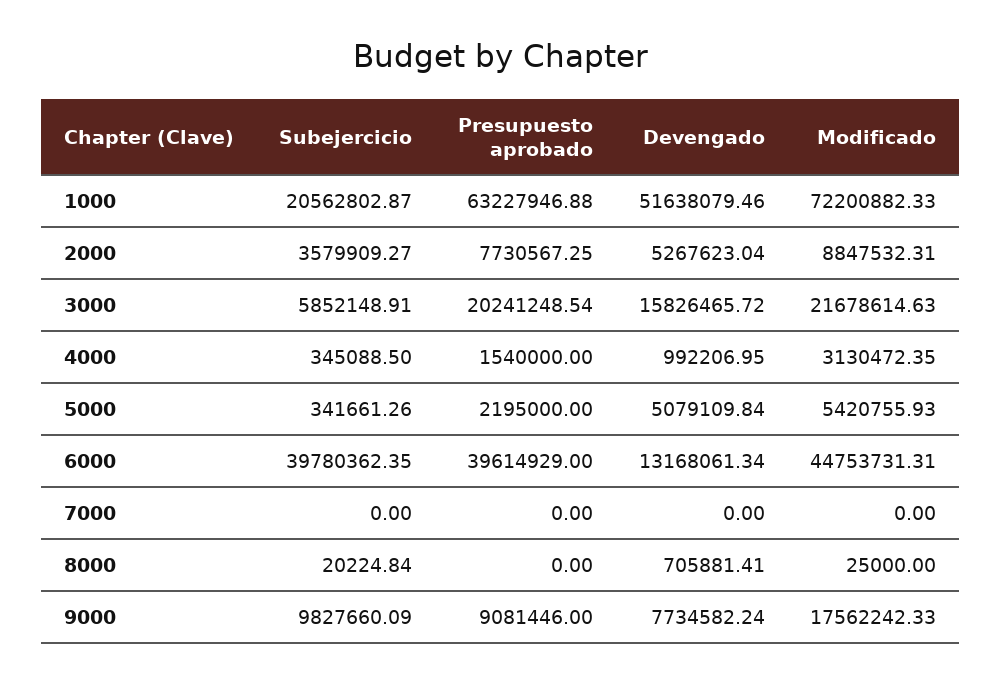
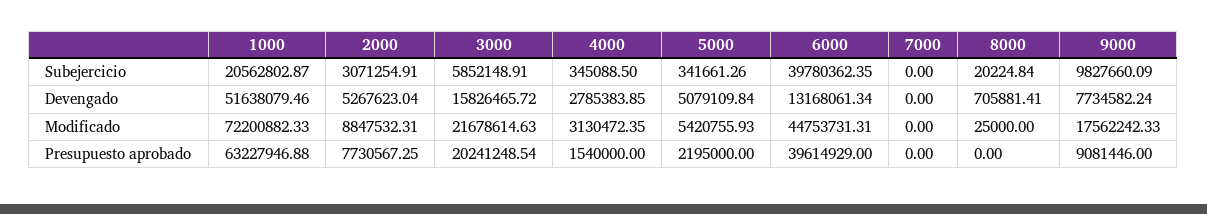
Subejercicio, 2000: 3579909.27 -> 3071254.91
Devengado, 4000: 992206.95 -> 2785383.85

